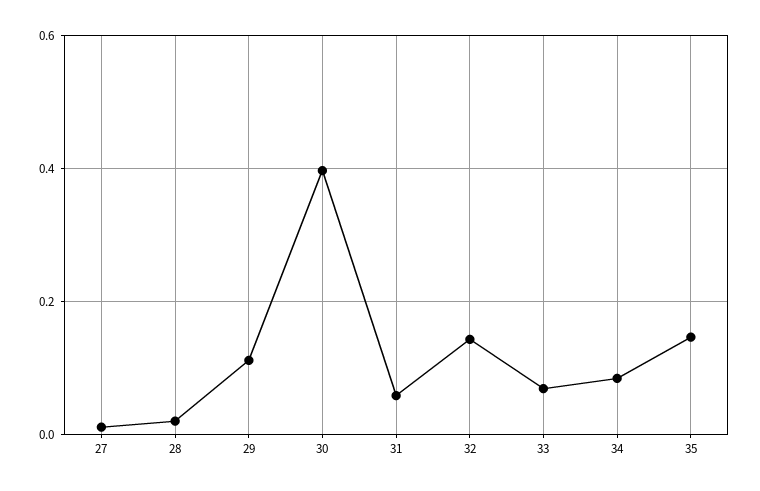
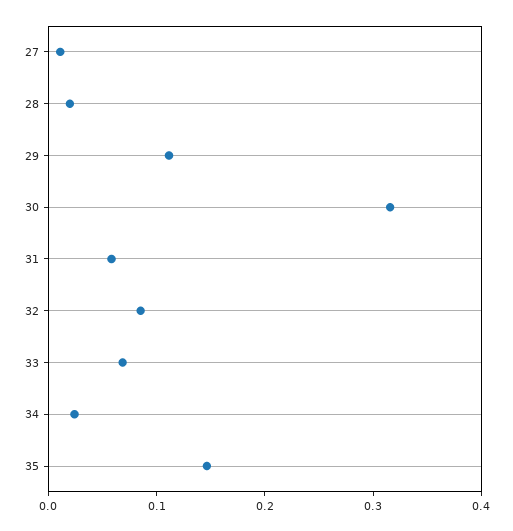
30: 0.4 -> 0.32
32: 0.14 -> 0.08
34: 0.08 -> 0.02

